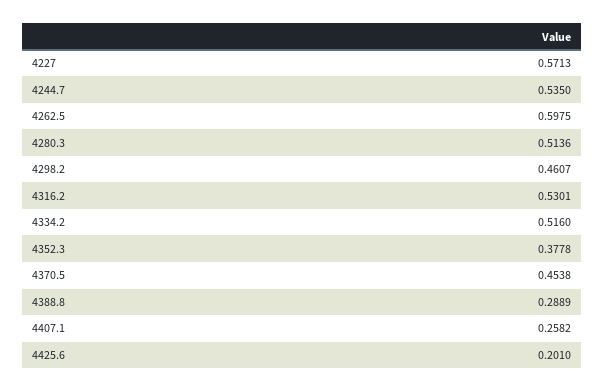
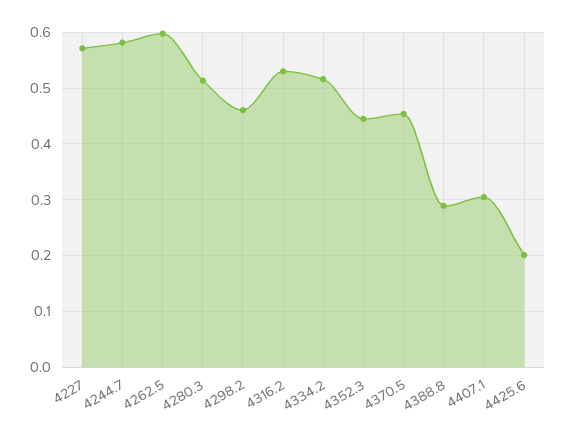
4244.7: 0.535 -> 0.58
4352.3: 0.3778 -> 0.44
4407.1: 0.2582 -> 0.3

